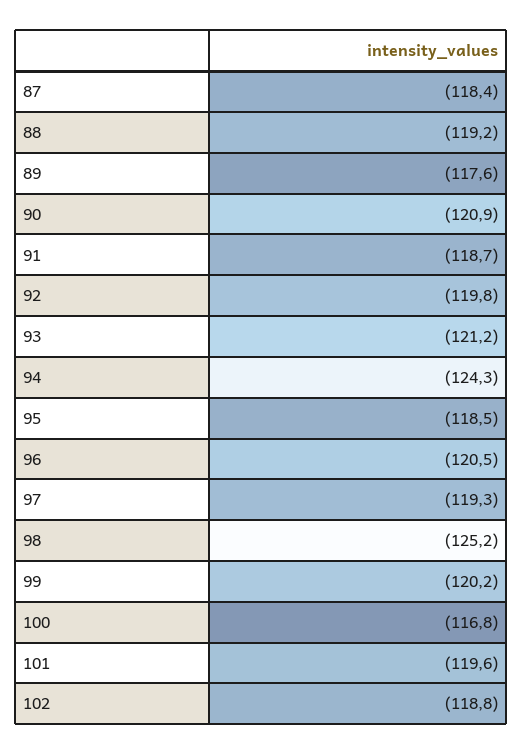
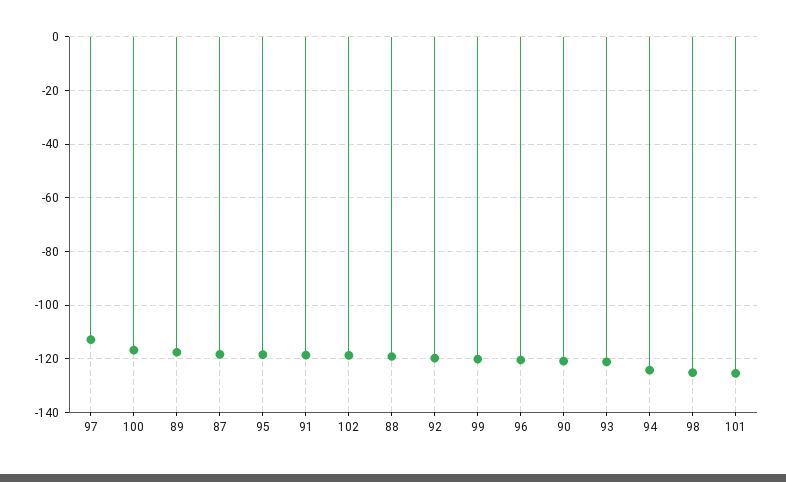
97: -119.3 -> -112.5
101: -119.6 -> -125

